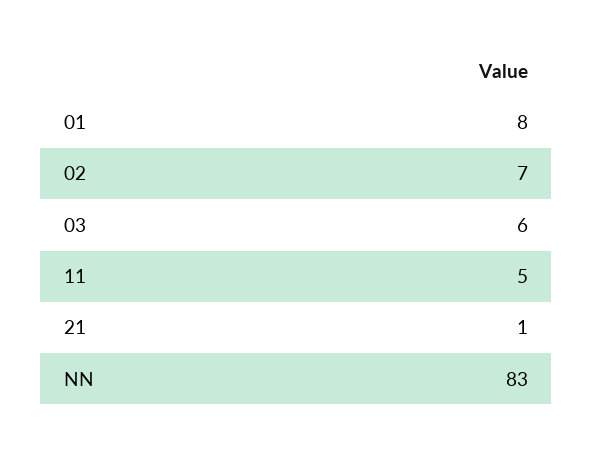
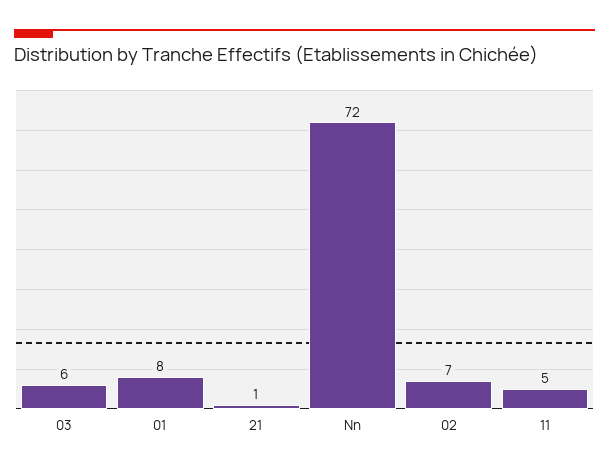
NN: 83 -> 72

